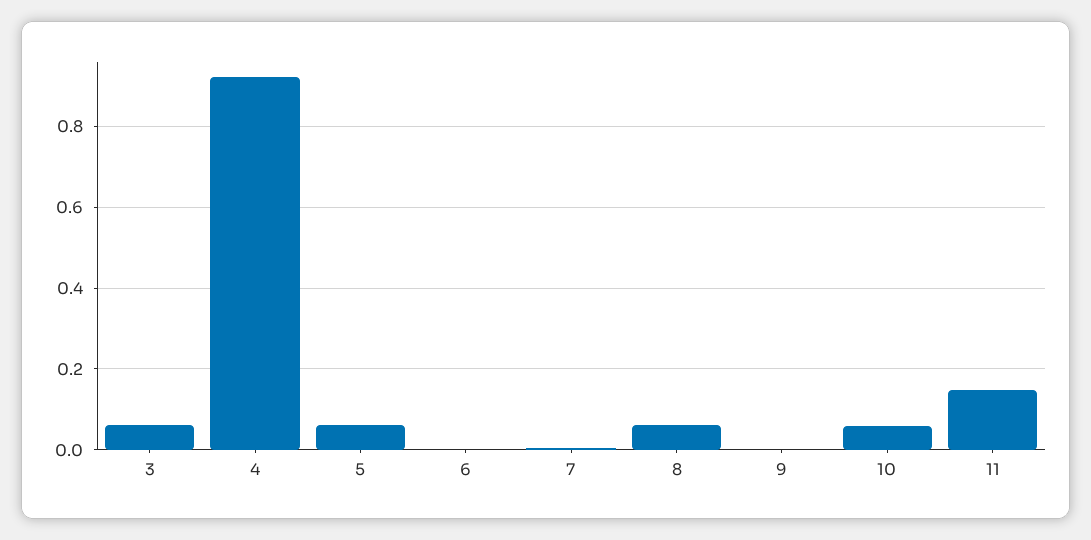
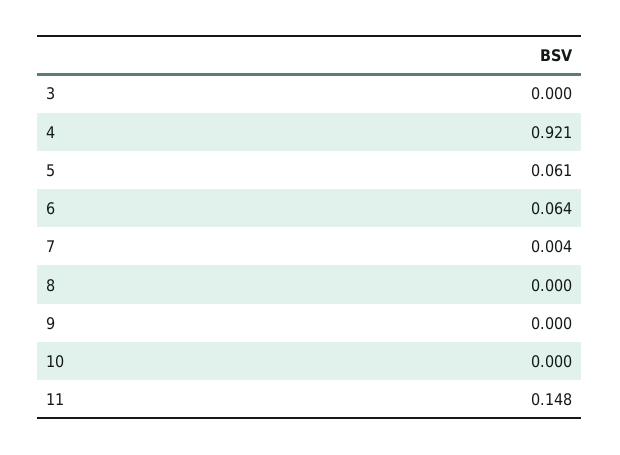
3: 0.06 -> 0
6: 0 -> 0.064
8: 0.06 -> 0
10: 0.06 -> 0

